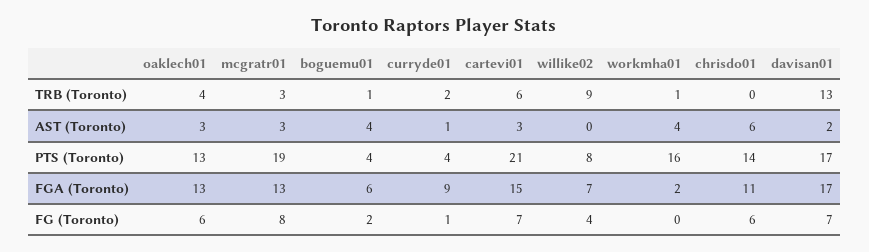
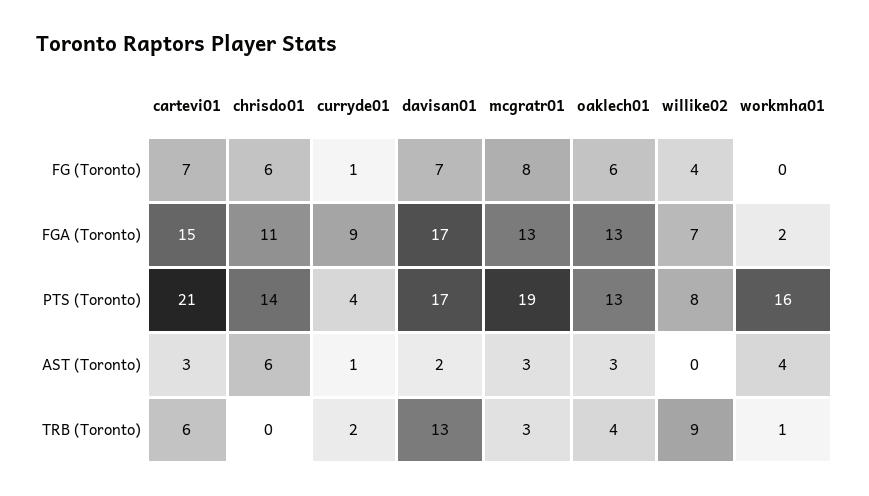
boguemu01, TRB (Toronto): 1 -> none
boguemu01, AST (Toronto): 4 -> none
boguemu01, PTS (Toronto): 4 -> none
boguemu01, FGA (Toronto): 6 -> none
boguemu01, FG (Toronto): 2 -> none

